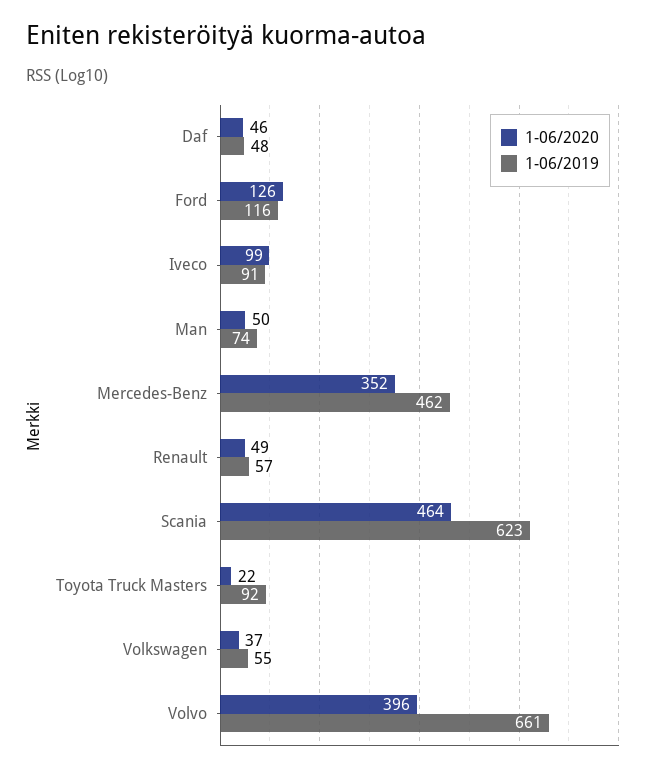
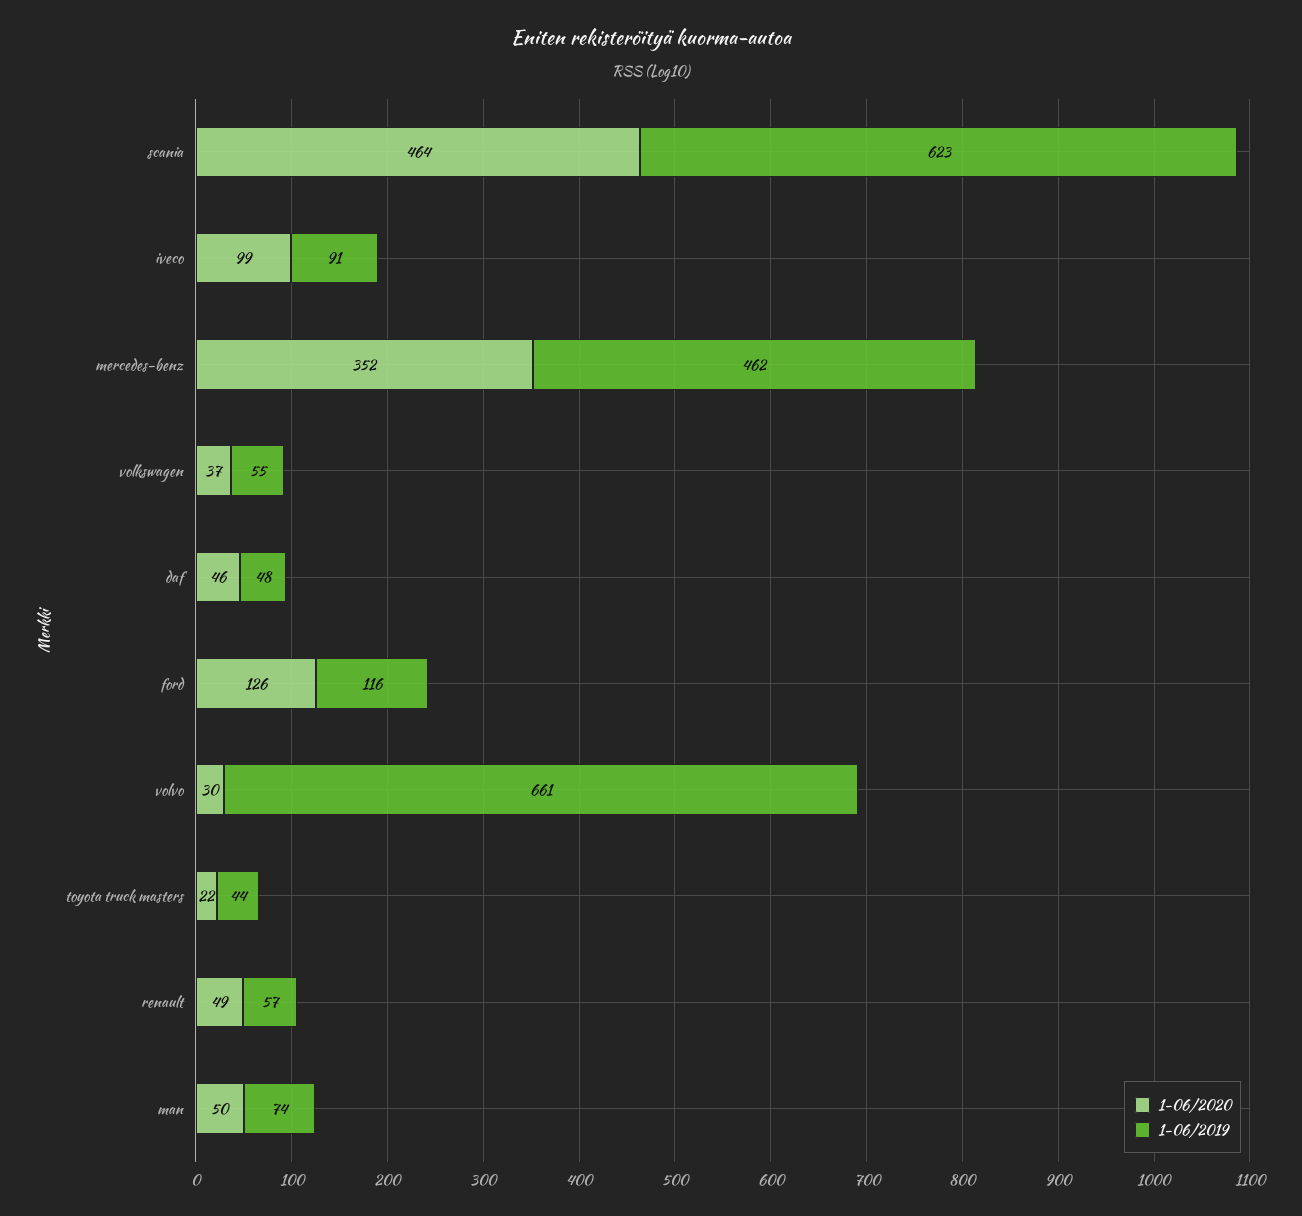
1-06/2019, Toyota Truck Masters: 92 -> 44
1-06/2020, Volvo: 396 -> 30

